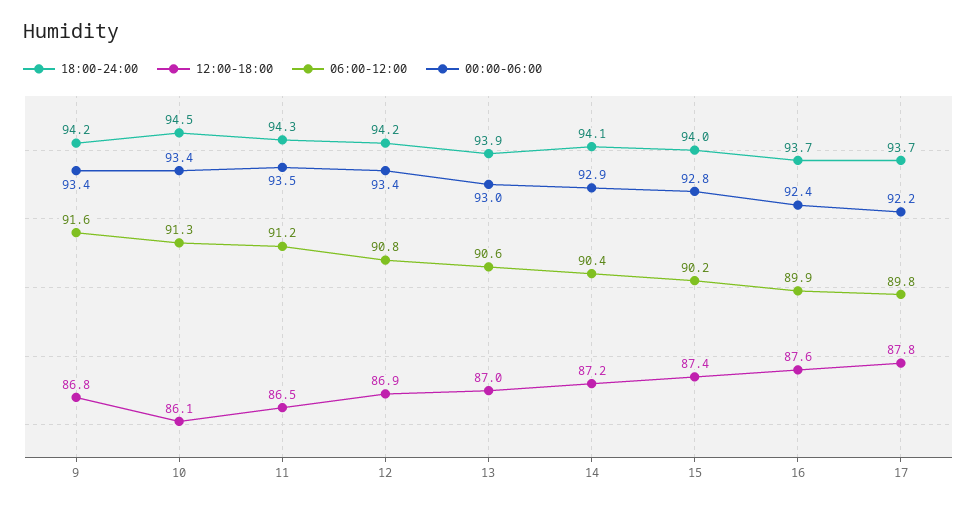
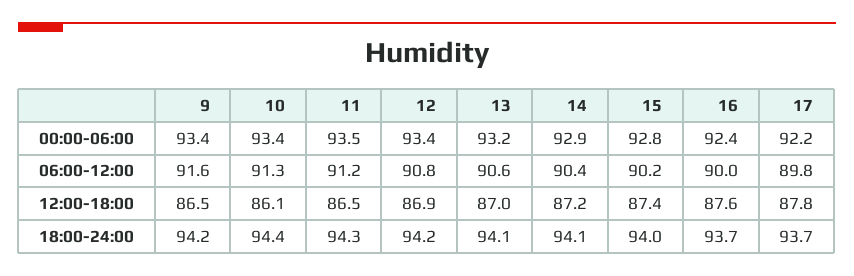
12:00-18:00, 9: 86.8 -> 86.5
18:00-24:00, 10: 94.5 -> 94.4
18:00-24:00, 13: 93.9 -> 94.1
00:00-06:00, 13: 93 -> 93.2
06:00-12:00, 16: 89.9 -> 90

